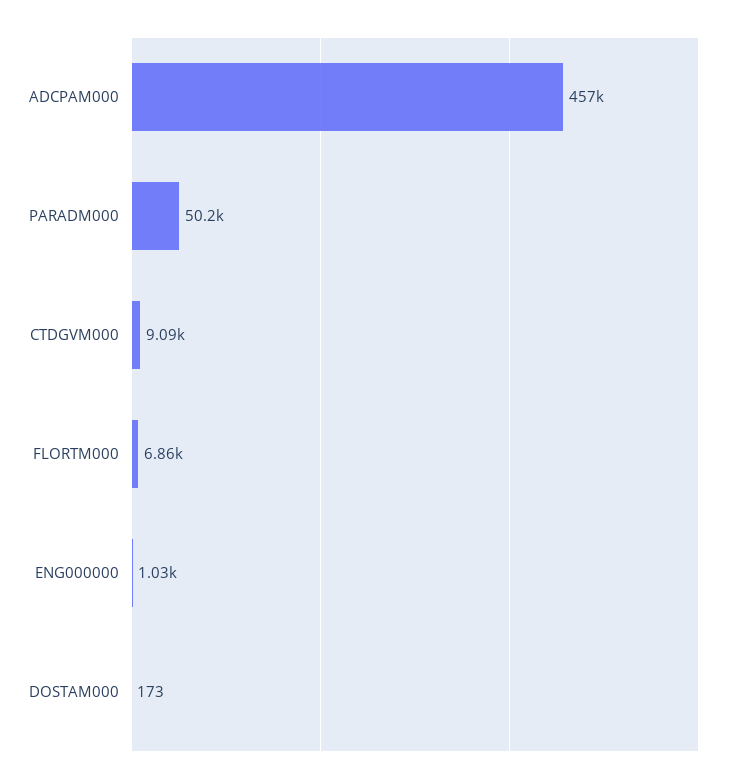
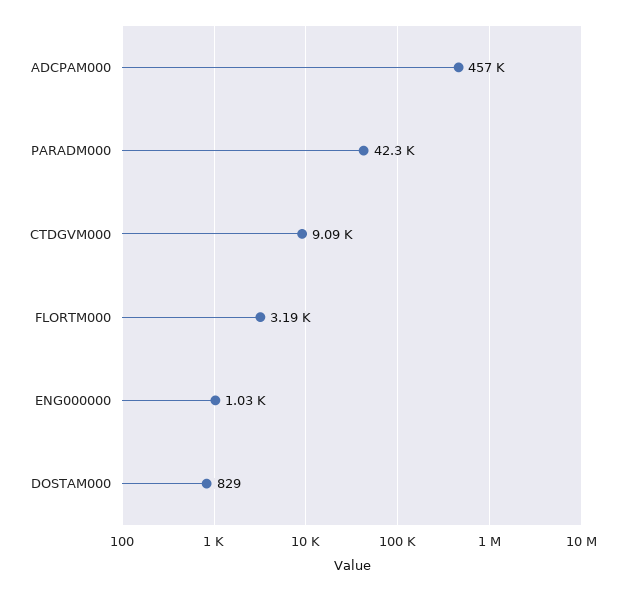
PARADM000: 50200 -> 42300
FLORTM000: 6860 -> 3190
DOSTAM000: 173 -> 829

